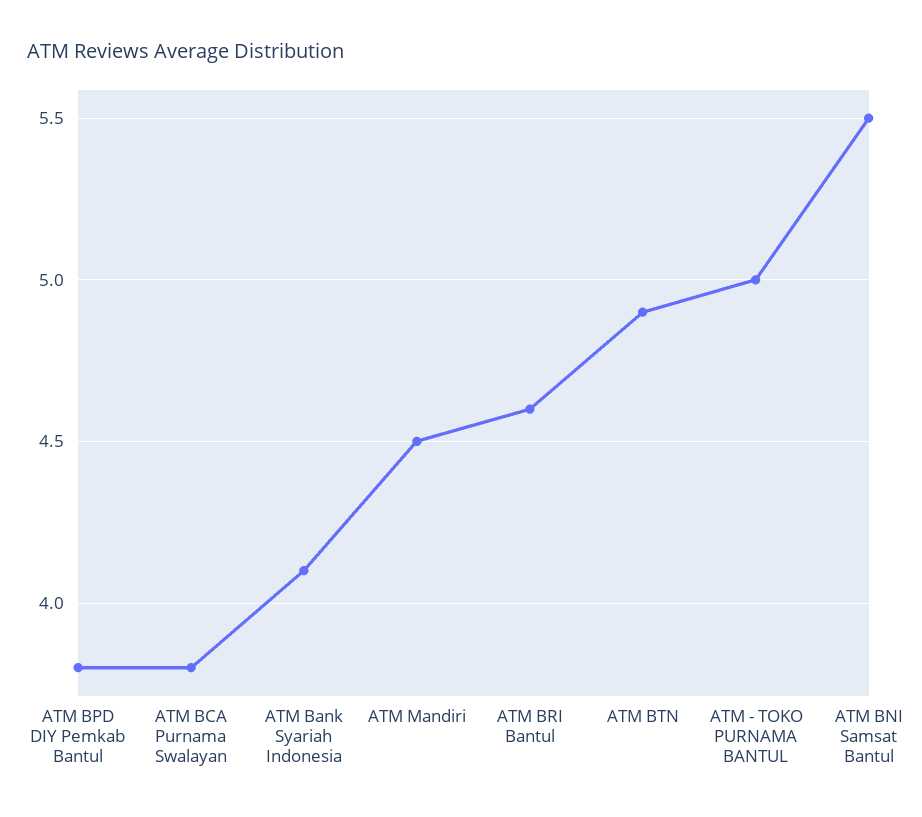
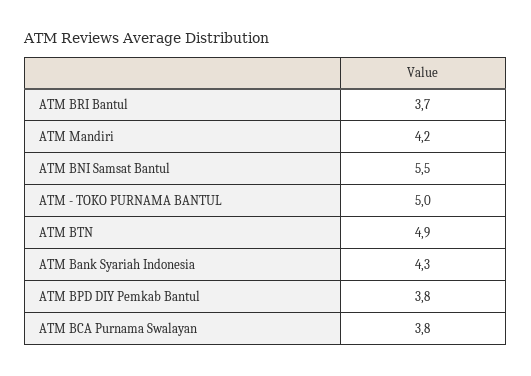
ATM Bank Syariah Indonesia: 4.1 -> 4.3
ATM Mandiri: 4.5 -> 4.2
ATM BRI Bantul: 4.6 -> 3.7

